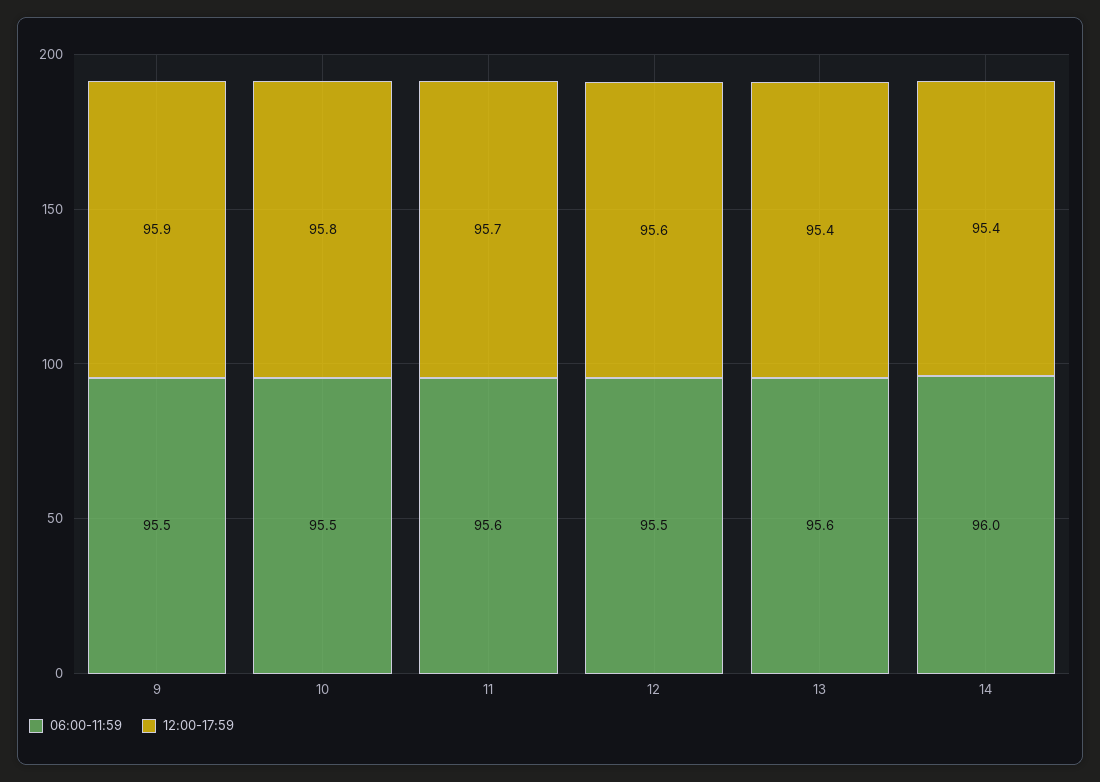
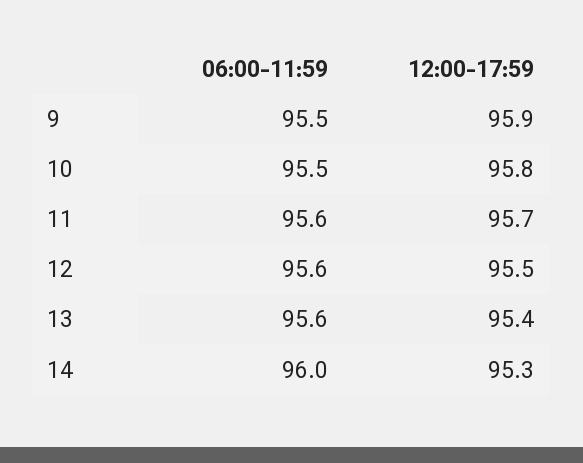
06:00-11:59, 12: 95.5 -> 95.6
12:00-17:59, 12: 95.6 -> 95.5
12:00-17:59, 14: 95.4 -> 95.3

